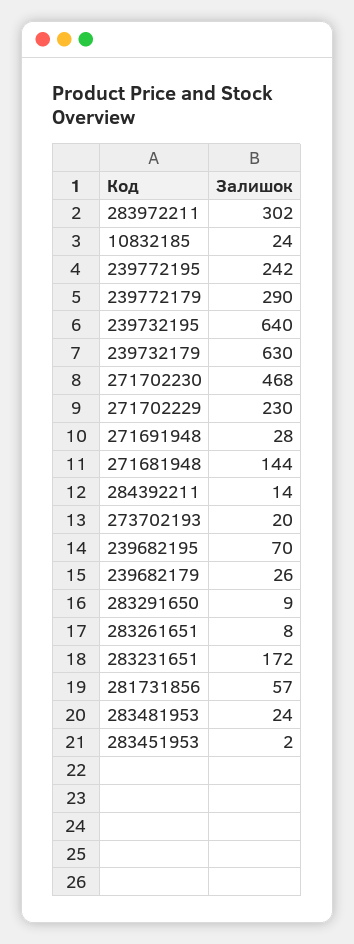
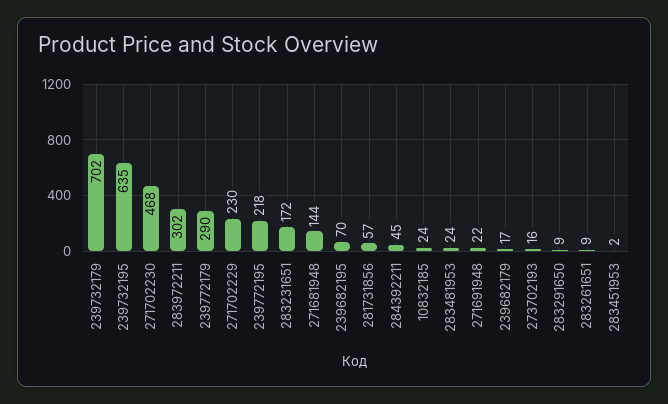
239772195: 242 -> 218
239732195: 640 -> 635
239732179: 630 -> 702
271691948: 28 -> 22
284392211: 14 -> 45
273702193: 20 -> 16
239682179: 26 -> 17
283261651: 8 -> 9

